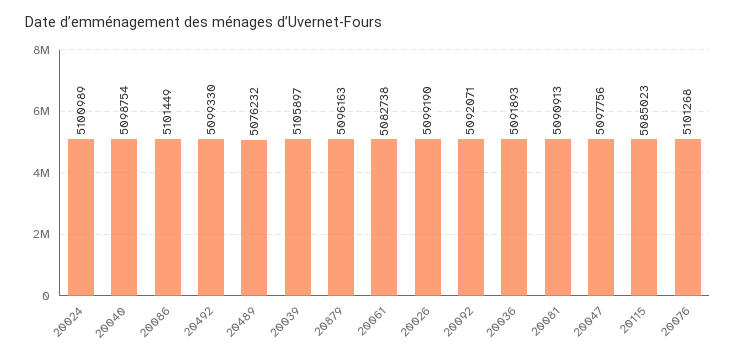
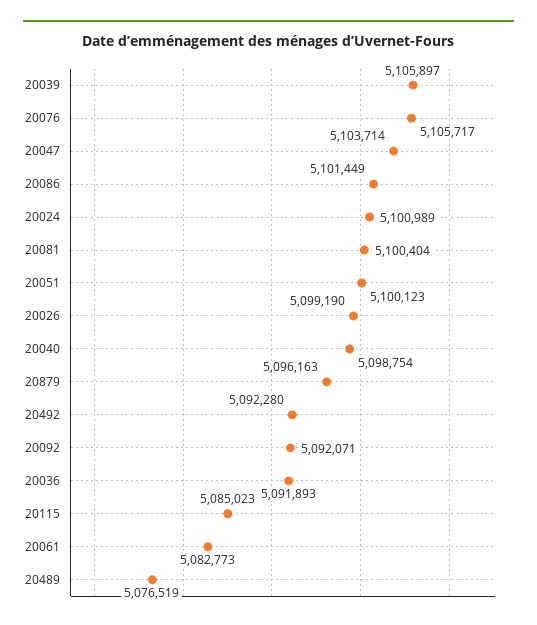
20492: 5099330 -> 5092280
20489: 5076232 -> 5076519
20061: 5082738 -> 5082773
20081: 5090913 -> 5100404
20047: 5097756 -> 5103714
20076: 5101268 -> 5105717
20051: none -> 5100123

